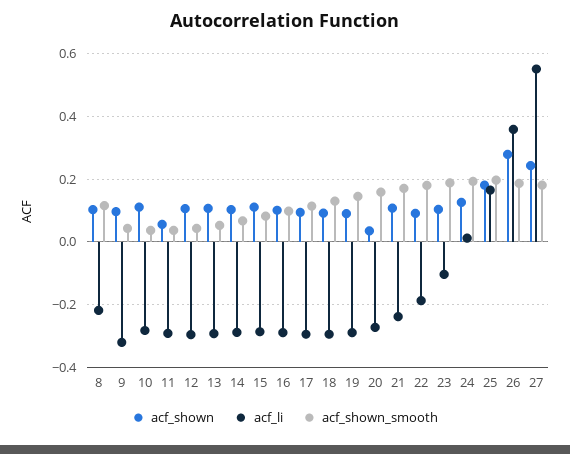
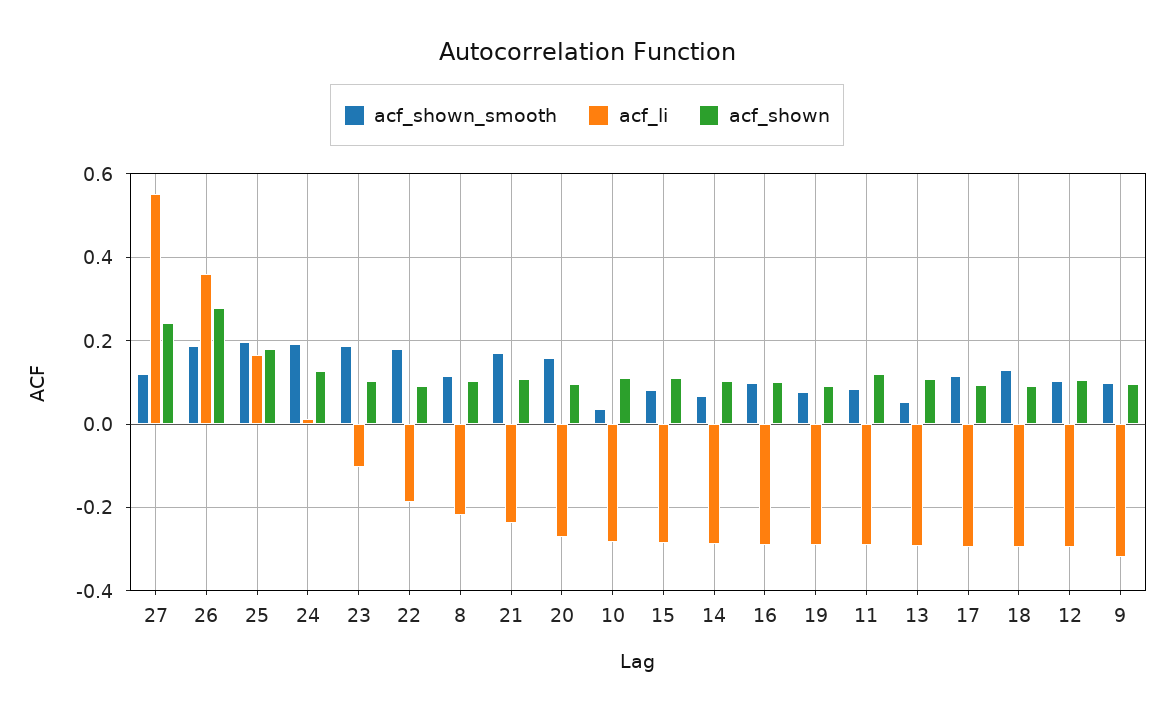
acf_shown_smooth, 9: 0.04 -> 0.1
acf_shown, 11: 0.06 -> 0.12
acf_shown_smooth, 11: 0.04 -> 0.08
acf_shown_smooth, 12: 0.04 -> 0.1
acf_shown_smooth, 19: 0.14 -> 0.08
acf_shown, 20: 0.04 -> 0.1
acf_shown_smooth, 27: 0.18 -> 0.12

